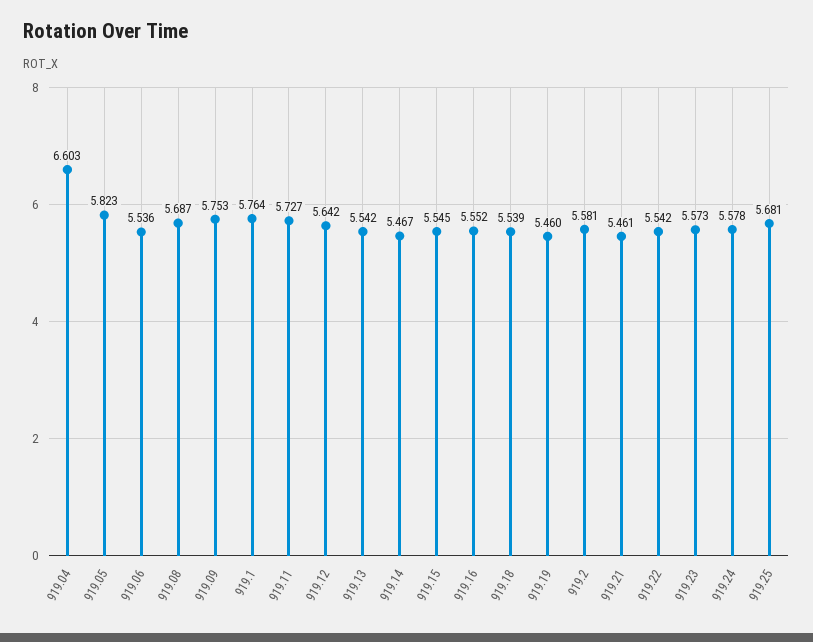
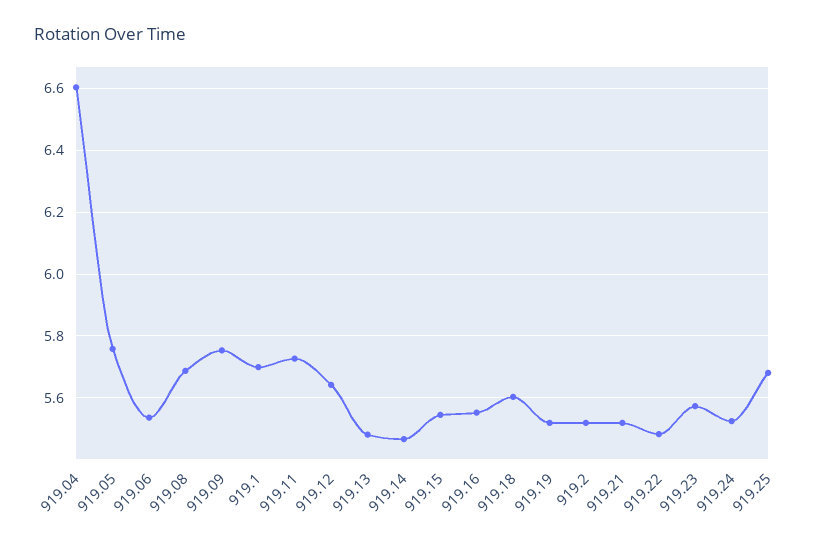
919.05: 5.823 -> 5.76
919.1: 5.764 -> 5.7
919.13: 5.542 -> 5.48
919.18: 5.539 -> 5.6
919.19: 5.46 -> 5.52
919.2: 5.581 -> 5.52
919.21: 5.461 -> 5.52
919.22: 5.542 -> 5.48
919.24: 5.578 -> 5.52

